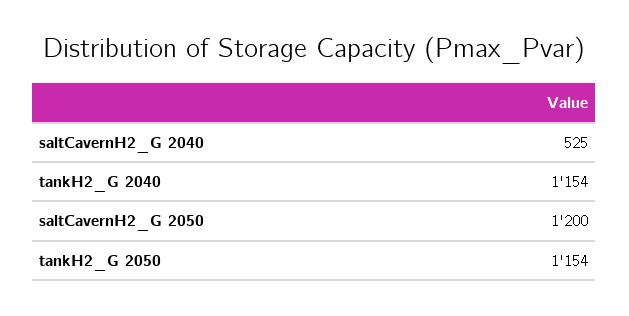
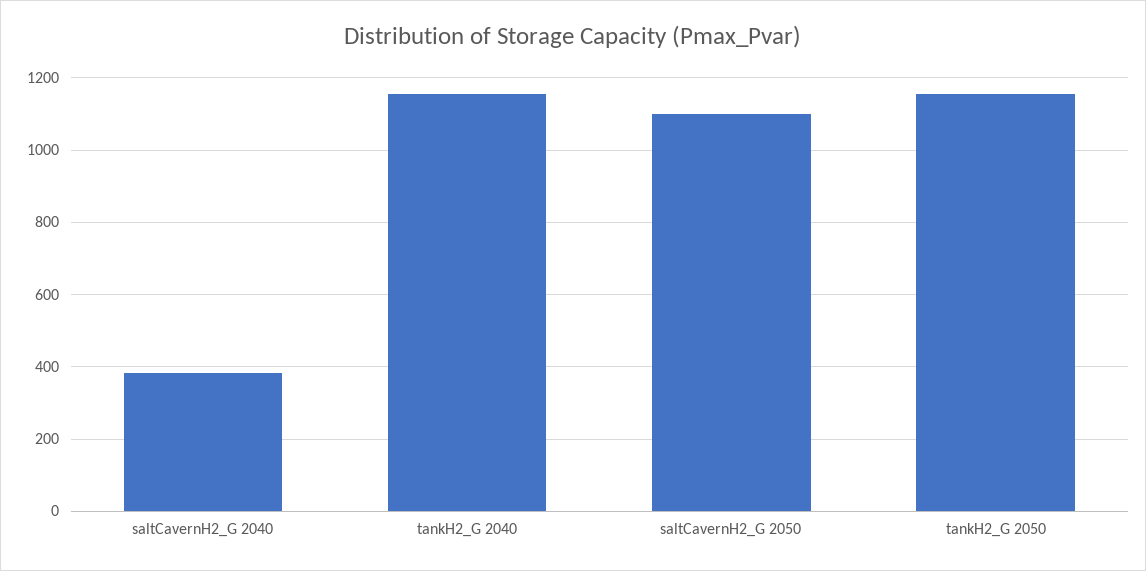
saltCavernH2_G 2040: 525 -> 380
saltCavernH2_G 2050: 1200 -> 1100

